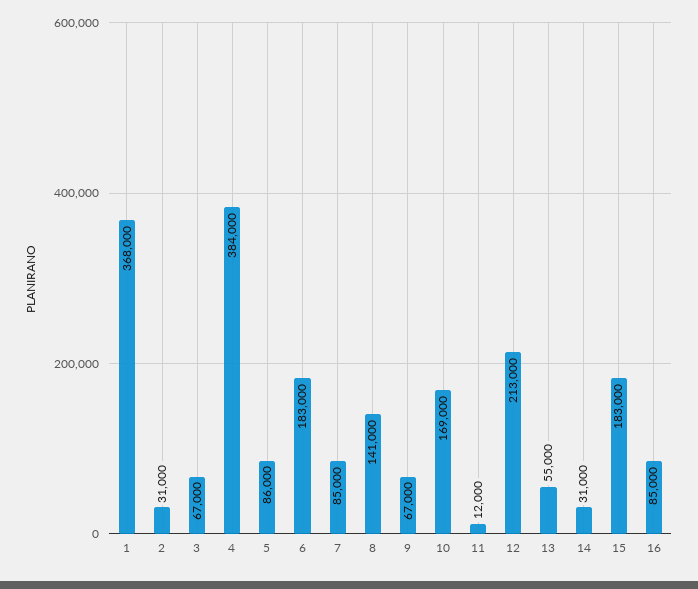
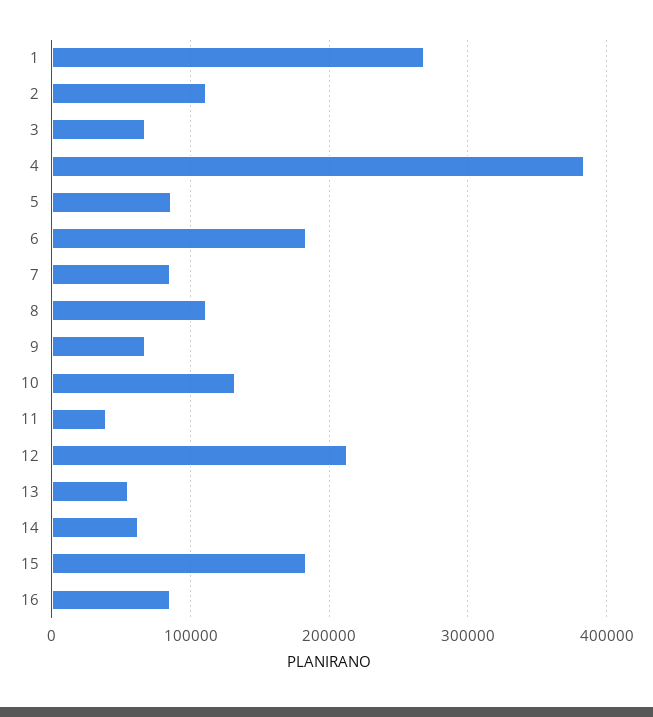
1: 368000 -> 270000
2: 31000 -> 110000
8: 141000 -> 110000
10: 169000 -> 130000
11: 12000 -> 40000
14: 31000 -> 60000

